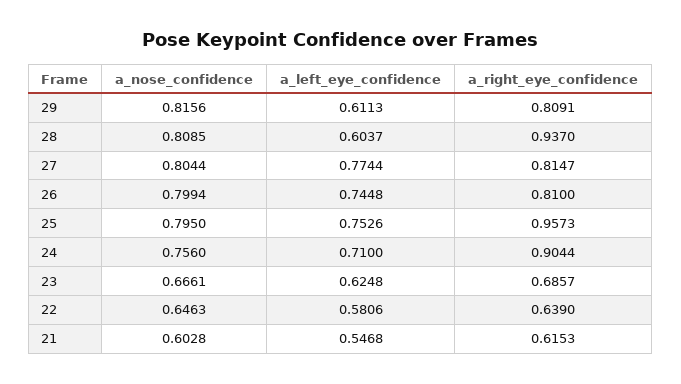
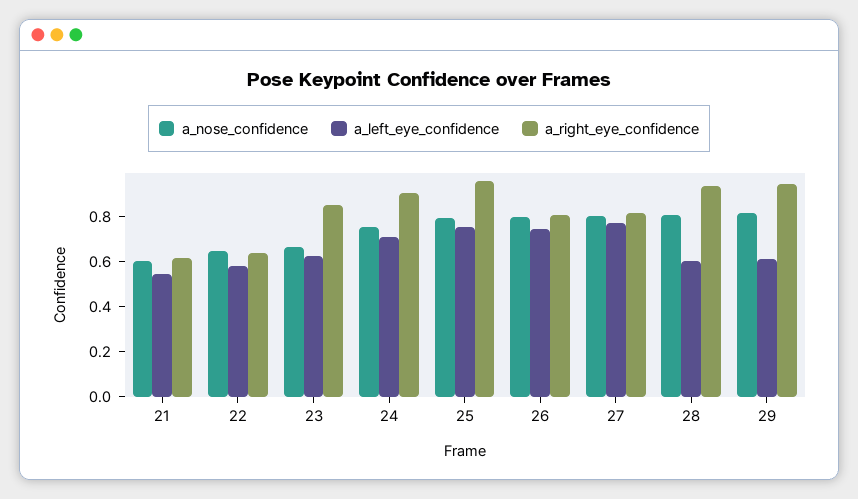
a_right_eye_confidence, 29: 0.8091 -> 0.95
a_right_eye_confidence, 23: 0.6857 -> 0.85

